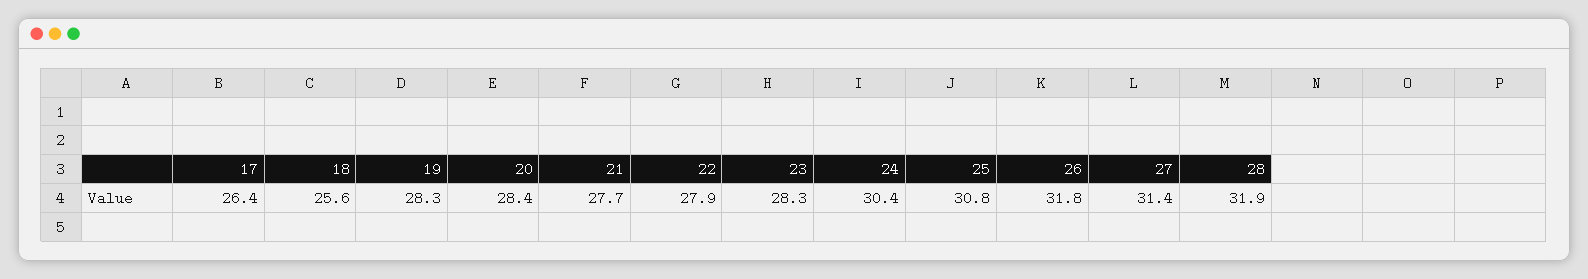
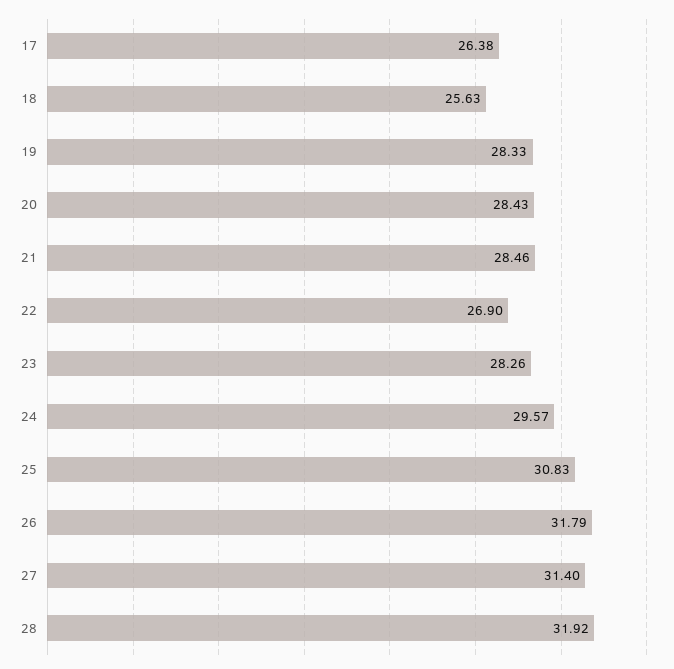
21: 27.7 -> 28.46
22: 27.9 -> 26.9
24: 30.4 -> 29.57

